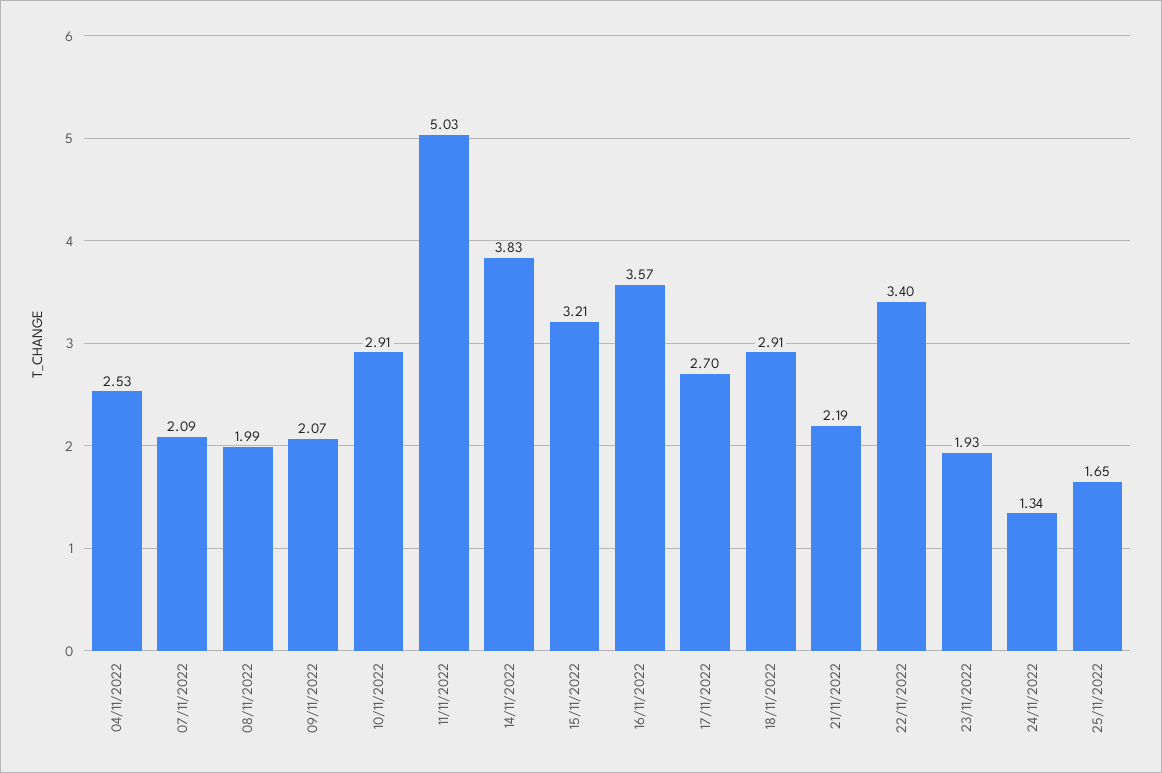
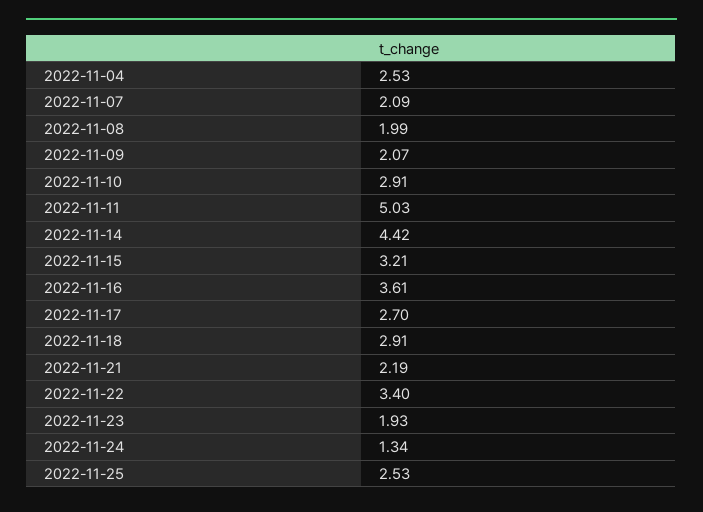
14/11/2022: 3.83 -> 4.42
16/11/2022: 3.57 -> 3.61
25/11/2022: 1.65 -> 2.53

